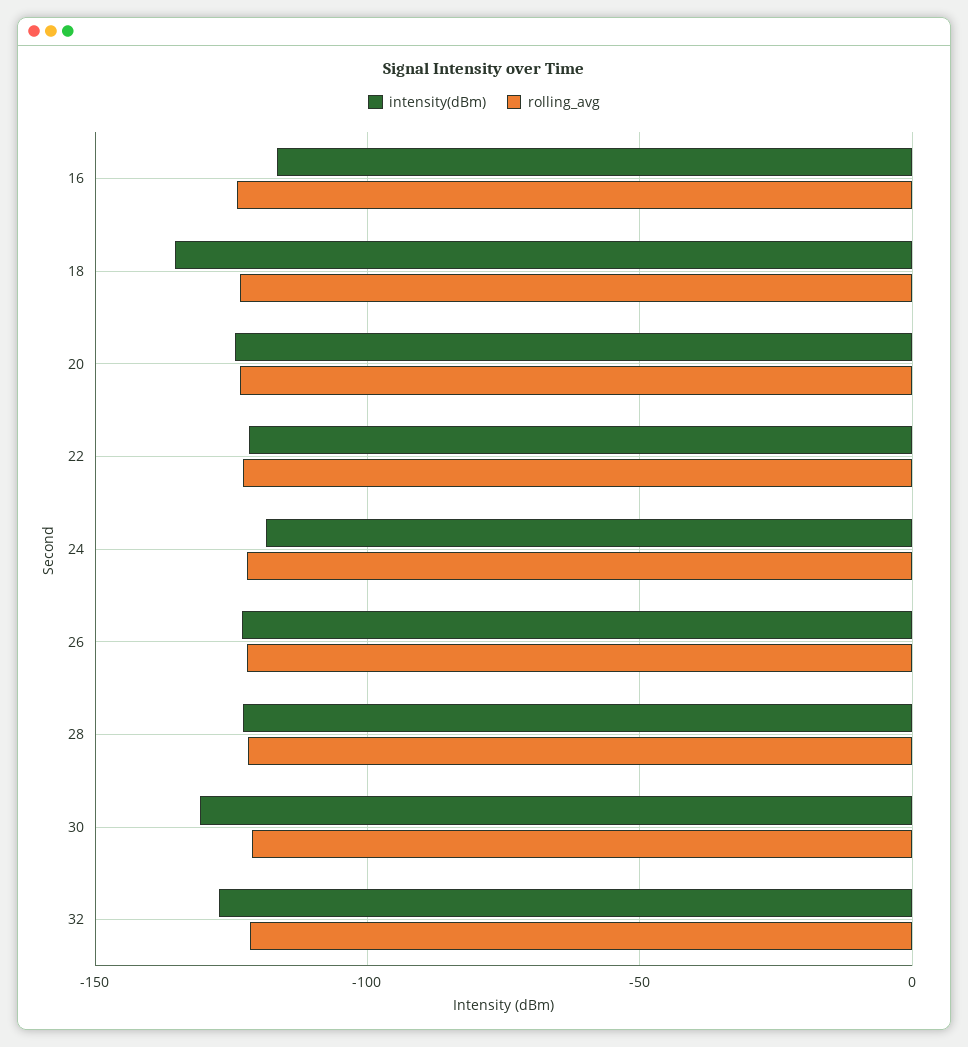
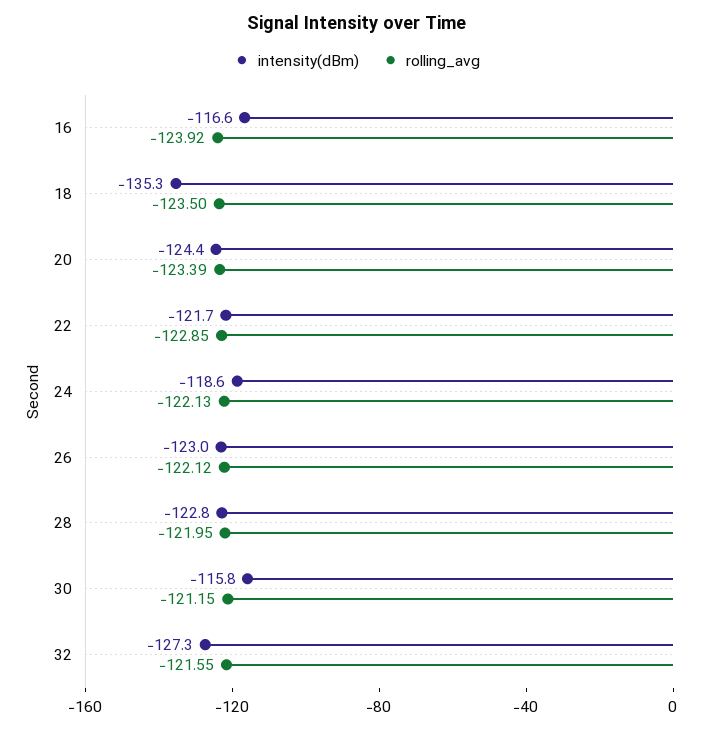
intensity(dBm), 30: -130 -> -115.8

